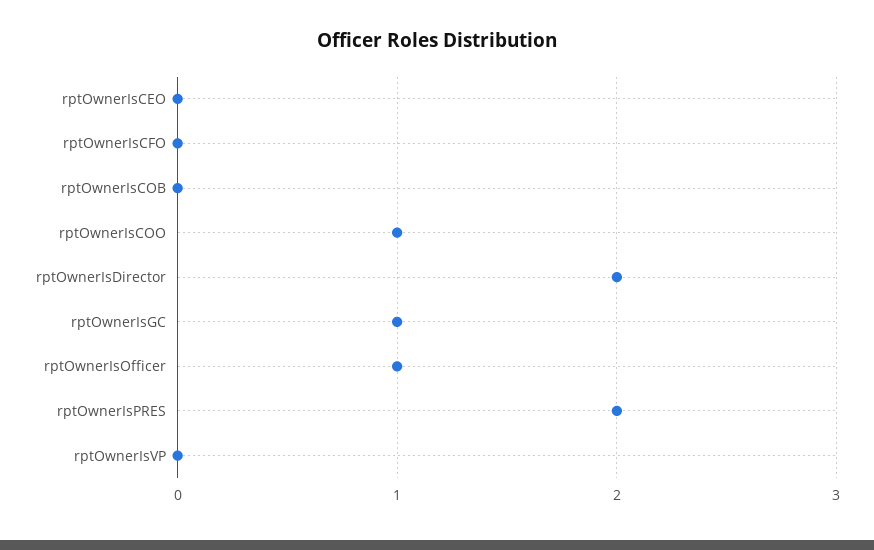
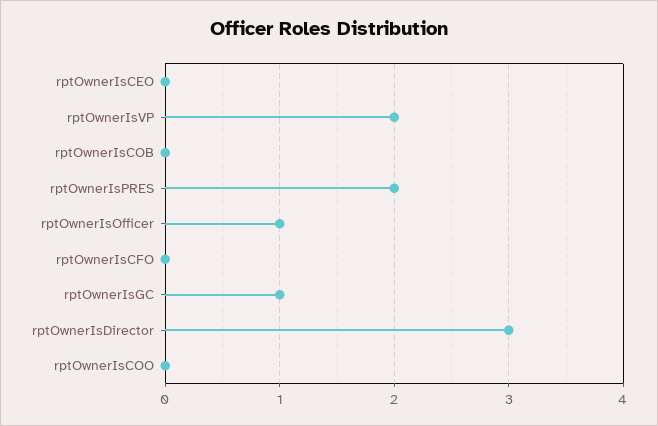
rptOwnerIsCOO: 1 -> 0
rptOwnerIsDirector: 2 -> 3
rptOwnerIsVP: 0 -> 2

